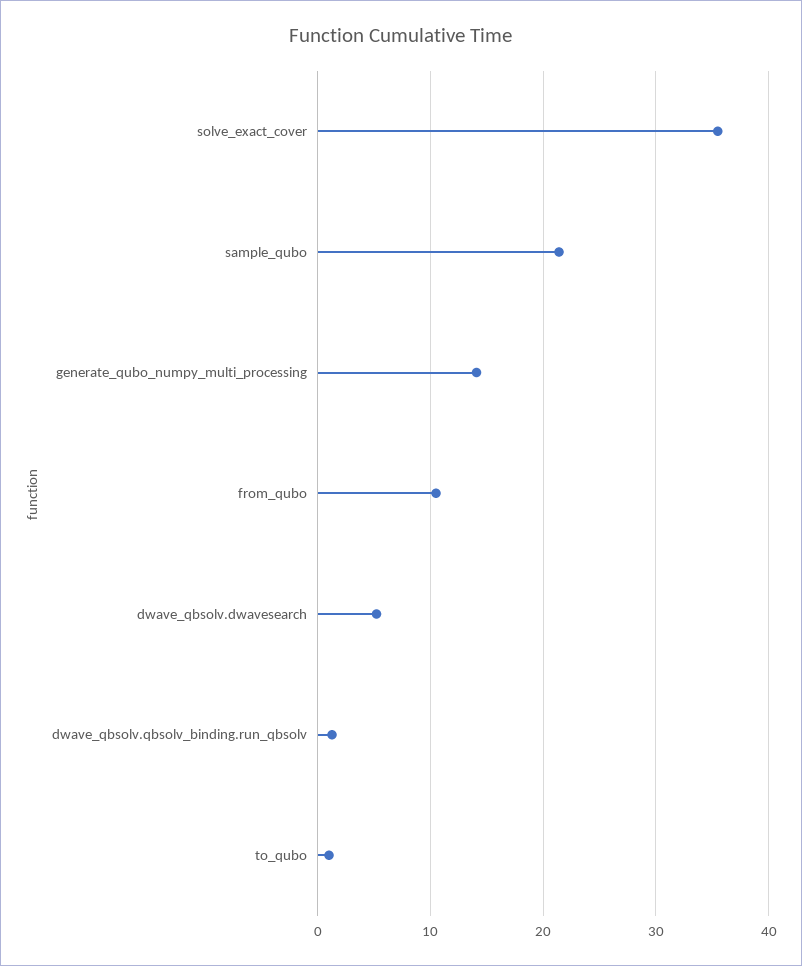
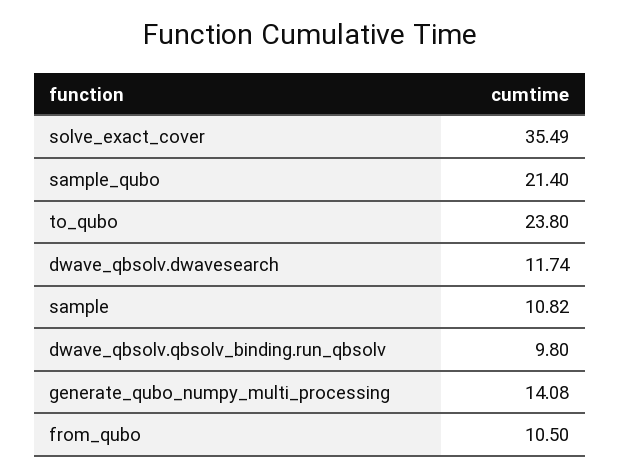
dwave_qbsolv.dwavesearch: 5 -> 11.74
dwave_qbsolv.qbsolv_binding.run_qbsolv: 1 -> 9.8
to_qubo: 1 -> 23.8
sample: none -> 10.82

